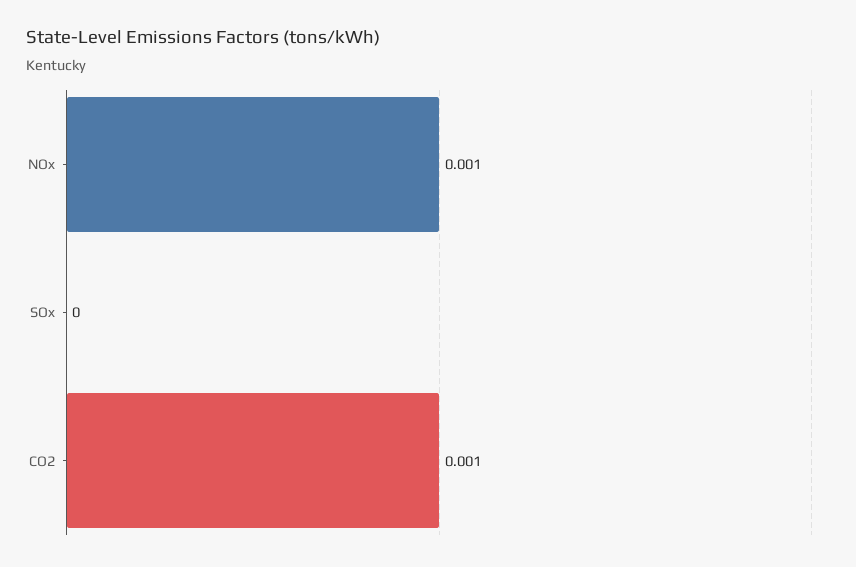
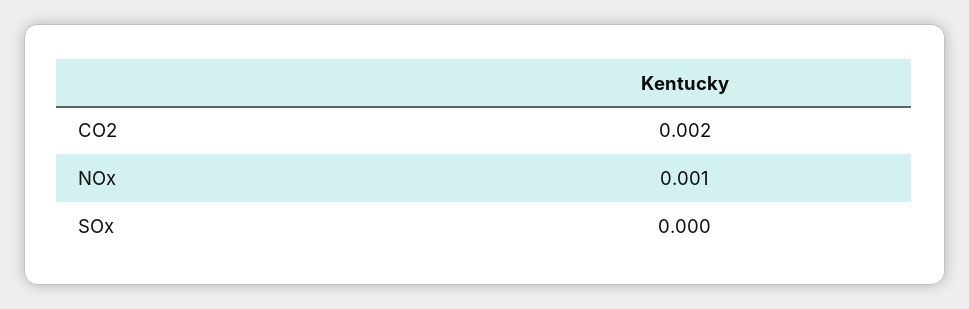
CO2: 0.001 -> 0.002

